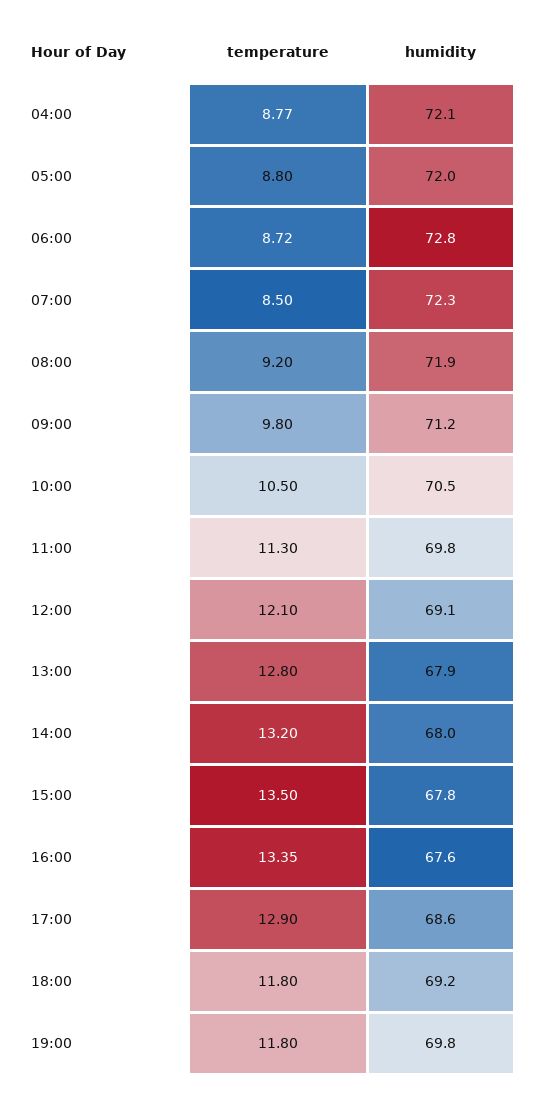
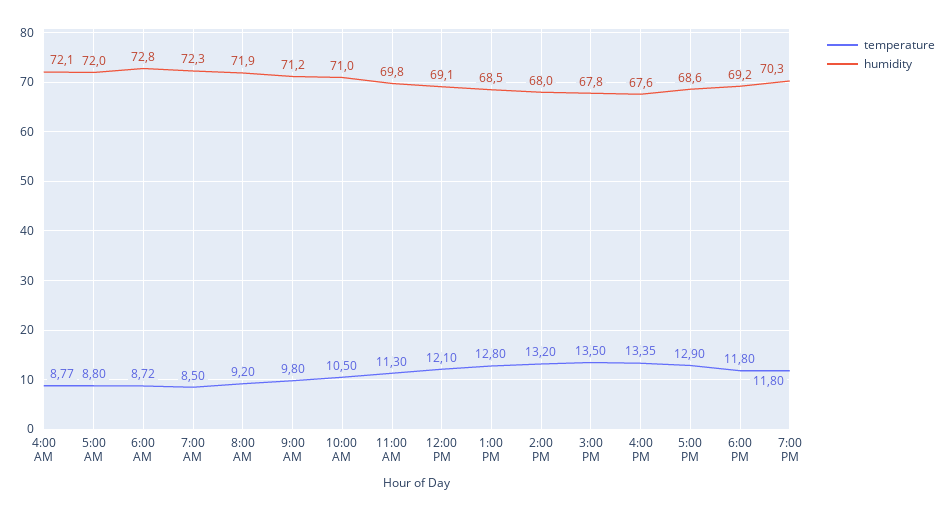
humidity, 10:00: 70.5 -> 71
humidity, 13:00: 67.9 -> 68.5
humidity, 19:00: 69.8 -> 70.3

